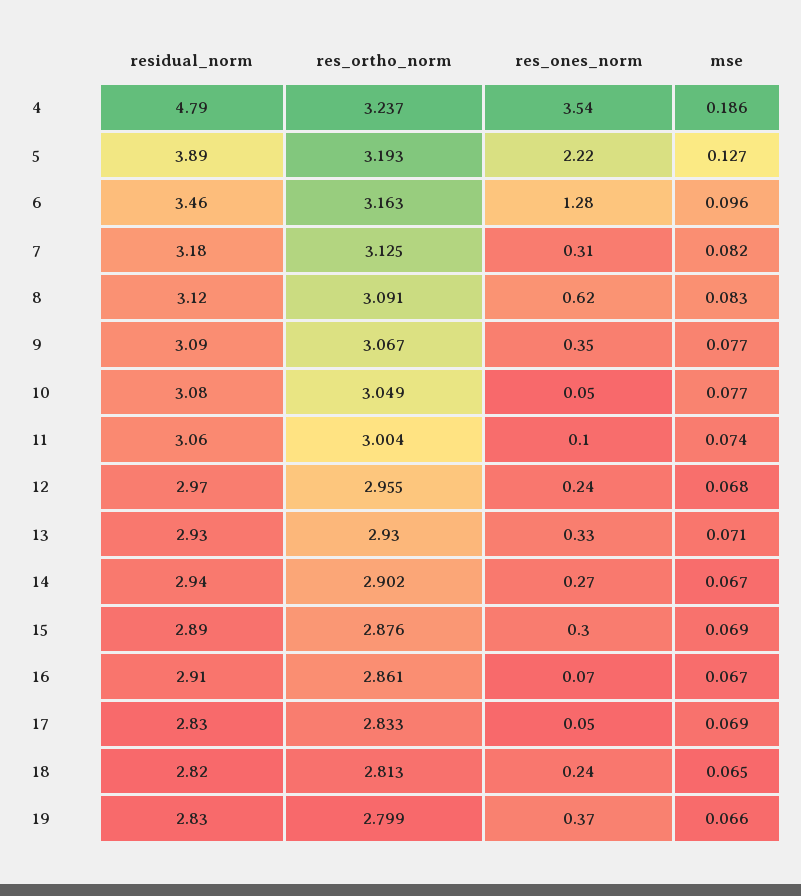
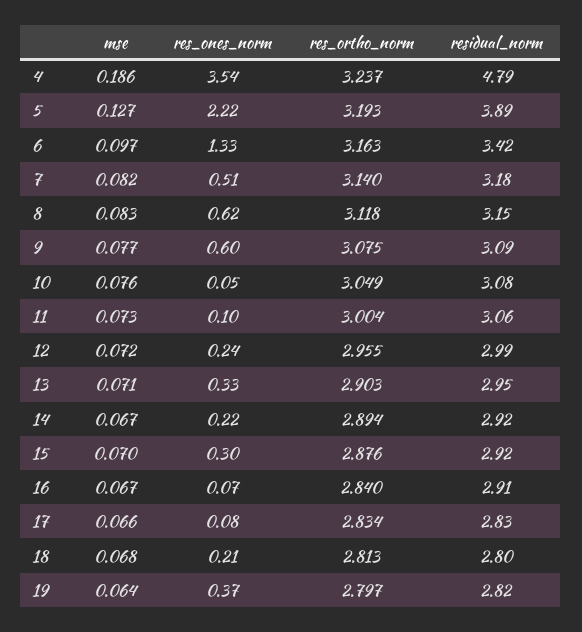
residual_norm, 6: 3.46 -> 3.42
res_ones_norm, 6: 1.28 -> 1.33
mse, 6: 0.096 -> 0.097
res_ortho_norm, 7: 3.125 -> 3.14
res_ones_norm, 7: 0.31 -> 0.51
residual_norm, 8: 3.12 -> 3.15
res_ortho_norm, 8: 3.091 -> 3.118
res_ortho_norm, 9: 3.067 -> 3.075
res_ones_norm, 9: 0.35 -> 0.6
mse, 10: 0.077 -> 0.076
mse, 11: 0.074 -> 0.073
residual_norm, 12: 2.97 -> 2.99
mse, 12: 0.068 -> 0.072
residual_norm, 13: 2.93 -> 2.95
res_ortho_norm, 13: 2.93 -> 2.903
residual_norm, 14: 2.94 -> 2.92
res_ortho_norm, 14: 2.902 -> 2.894
res_ones_norm, 14: 0.27 -> 0.22
residual_norm, 15: 2.89 -> 2.92
mse, 15: 0.069 -> 0.07
res_ortho_norm, 16: 2.861 -> 2.84
res_ortho_norm, 17: 2.833 -> 2.834
res_ones_norm, 17: 0.05 -> 0.08
mse, 17: 0.069 -> 0.066
residual_norm, 18: 2.82 -> 2.8
res_ones_norm, 18: 0.24 -> 0.21
mse, 18: 0.065 -> 0.068
residual_norm, 19: 2.83 -> 2.82
res_ortho_norm, 19: 2.799 -> 2.797
mse, 19: 0.066 -> 0.064

